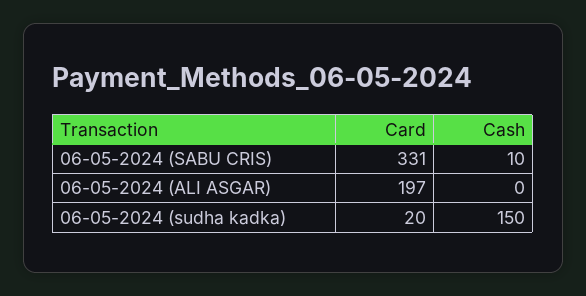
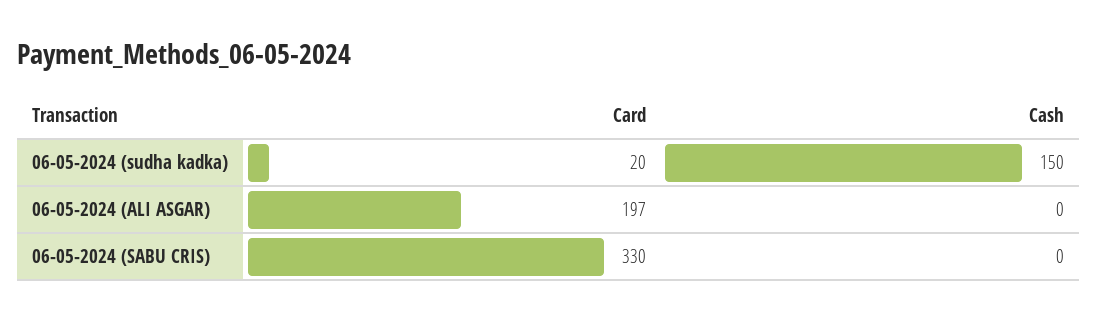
Card, 06-05-2024 (SABU CRIS): 331 -> 330
Cash, 06-05-2024 (SABU CRIS): 10 -> 0

